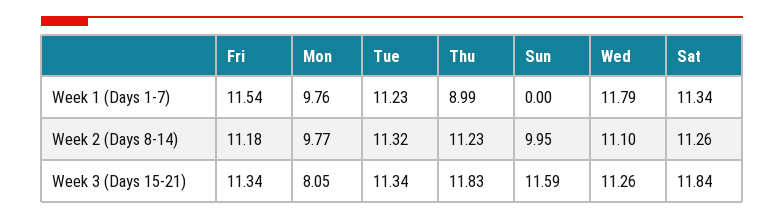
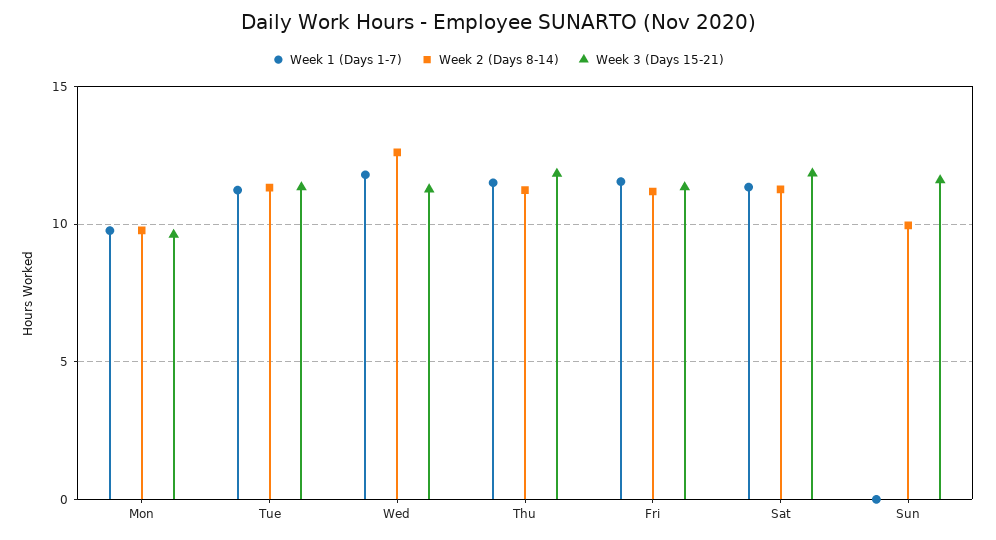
Week 1 (Days 1-7), Thu: 8.99 -> 11.5
Week 2 (Days 8-14), Wed: 11.1 -> 12.5
Week 3 (Days 15-21), Mon: 8.05 -> 9.5

